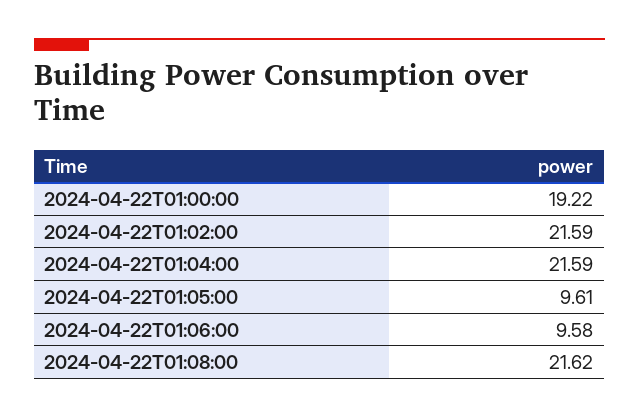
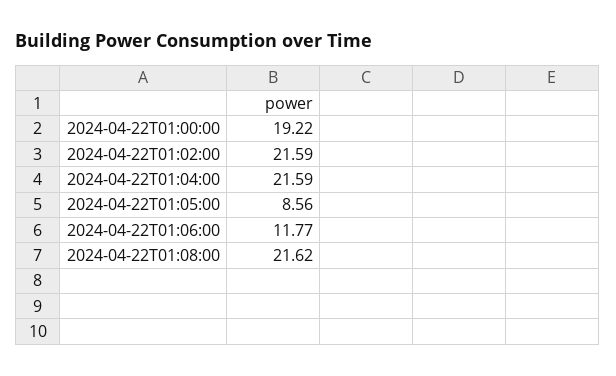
2024-04-22T01:05:00: 9.61 -> 8.56
2024-04-22T01:06:00: 9.58 -> 11.77

